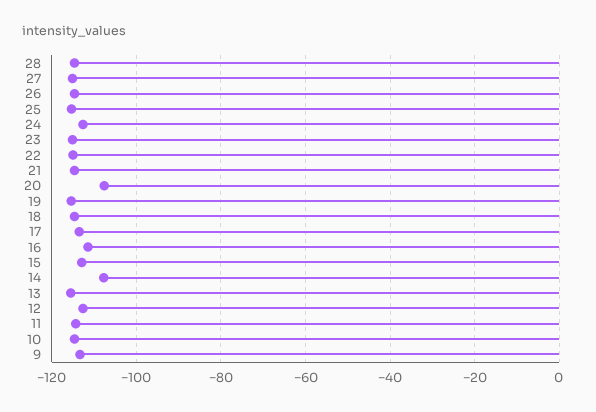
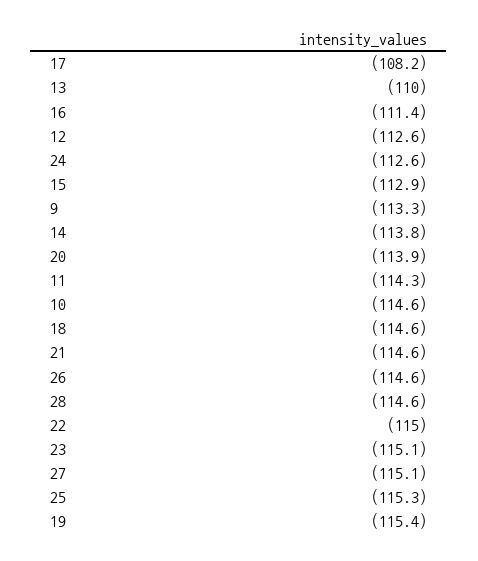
20: -108 -> -113.9
17: -114 -> -108.2
14: -108 -> -113.8
13: -116 -> -110

